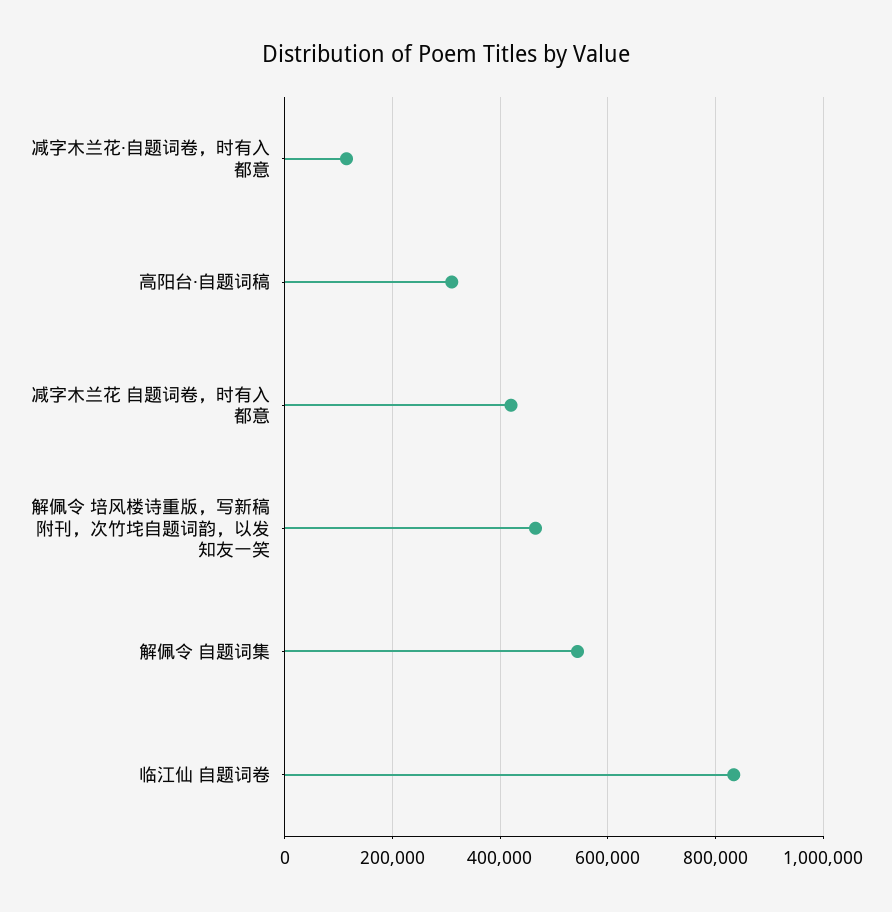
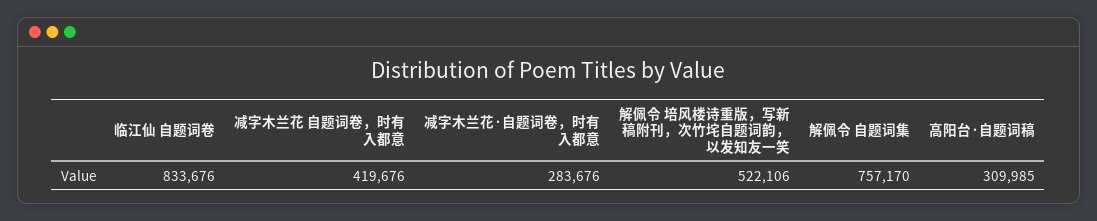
减字木兰花·自题词卷，时有入都意: 120000 -> 283676
解佩令 培风楼诗重版，写新稿附刊，次竹垞自题词韵，以发知友一笑: 460000 -> 522106
解佩令 自题词集: 540000 -> 757170

